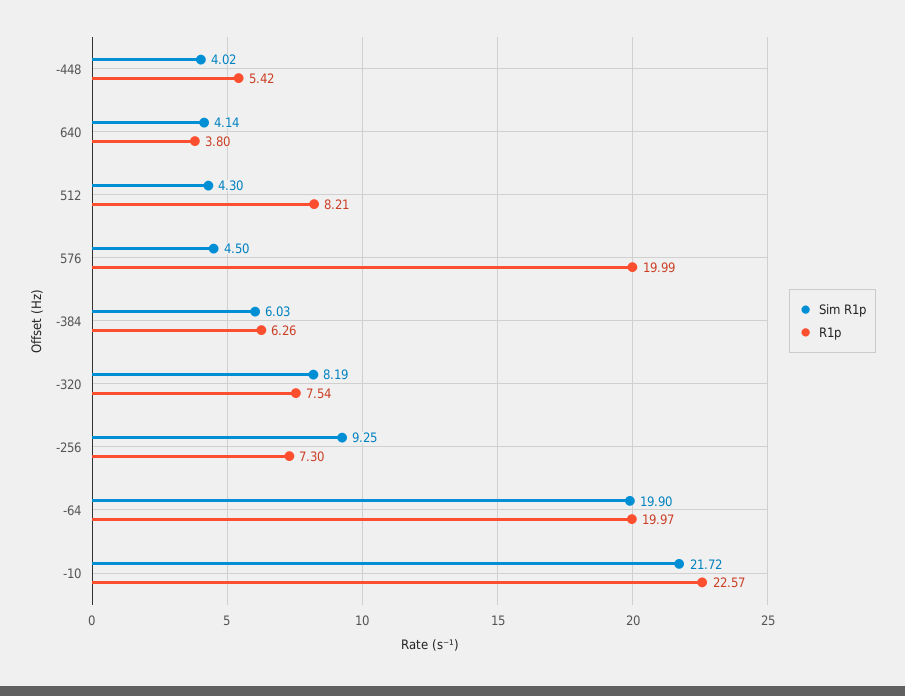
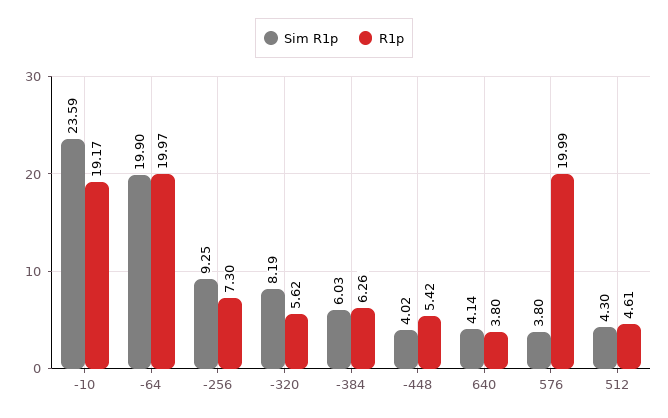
R1p, 512: 8.21 -> 4.61
Sim R1p, 576: 4.5 -> 3.8
R1p, -320: 7.54 -> 5.62
Sim R1p, -10: 21.72 -> 23.59
R1p, -10: 22.57 -> 19.17

